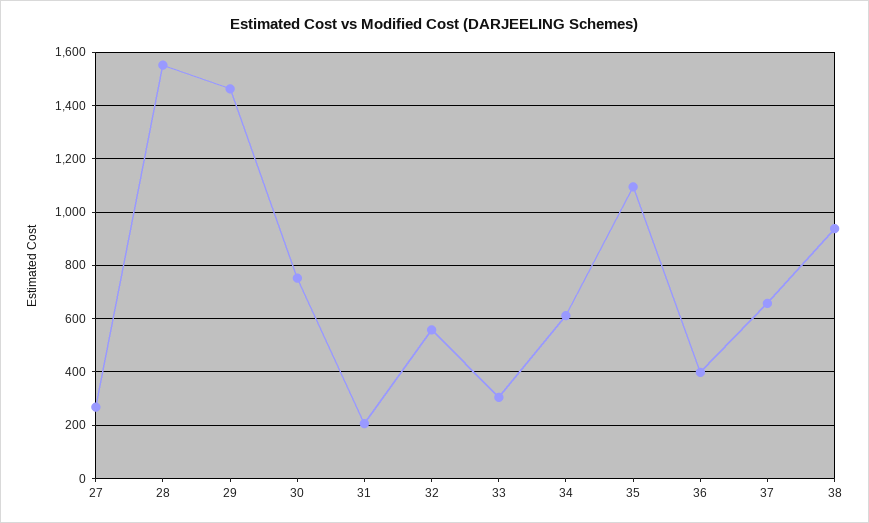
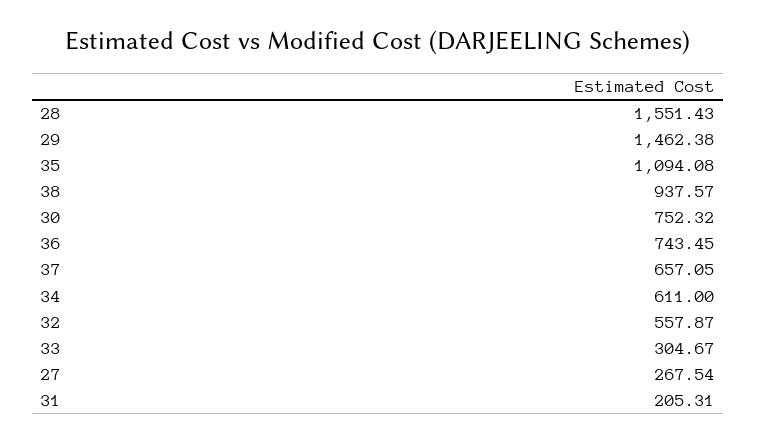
36: 400 -> 743.45

